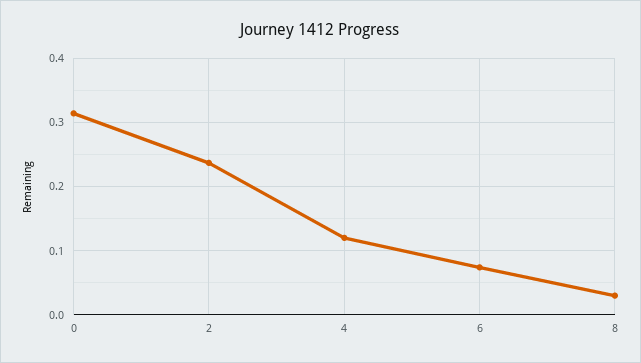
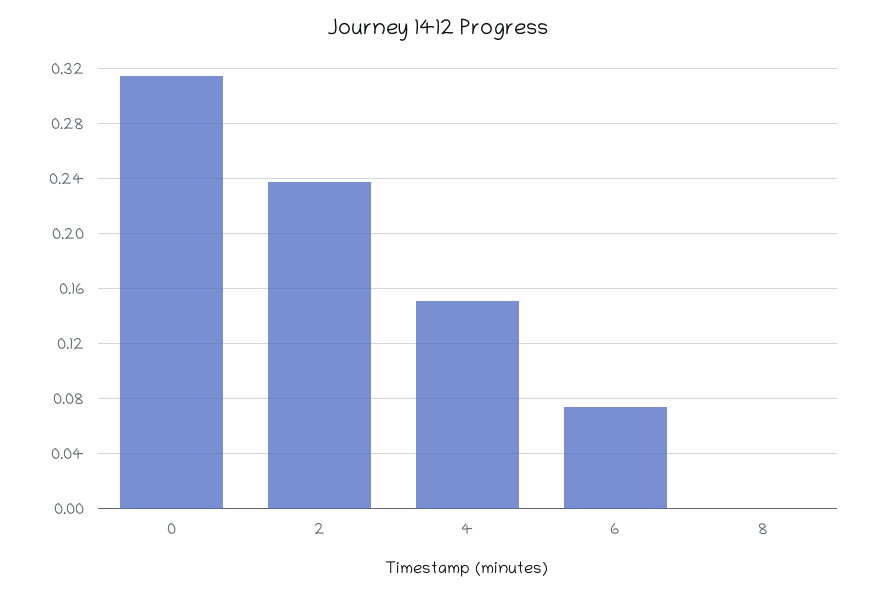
4: 0.12 -> 0.15
8: 0.03 -> 0

